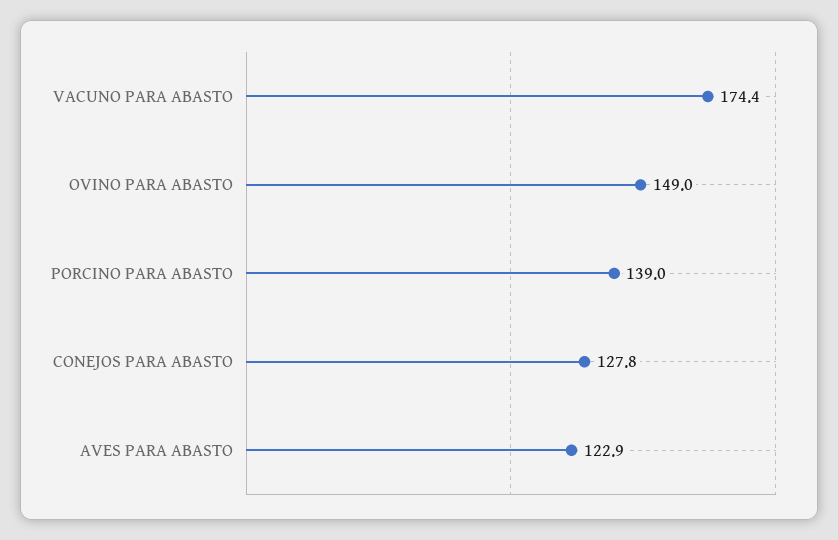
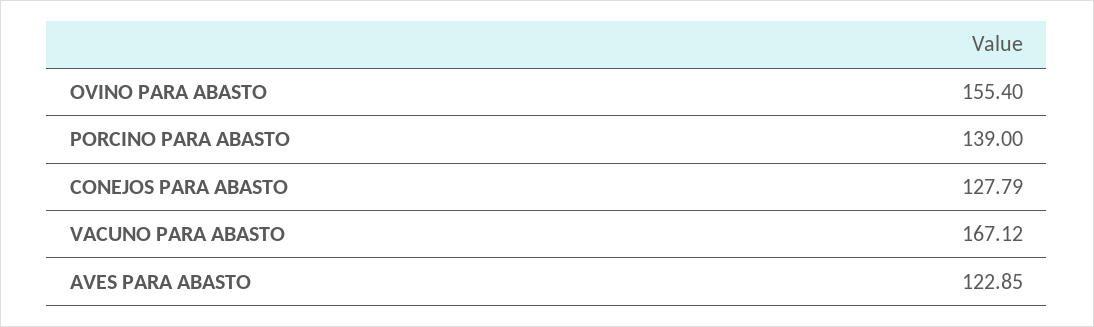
VACUNO PARA ABASTO: 174.4 -> 167.12
OVINO PARA ABASTO: 149 -> 155.4

